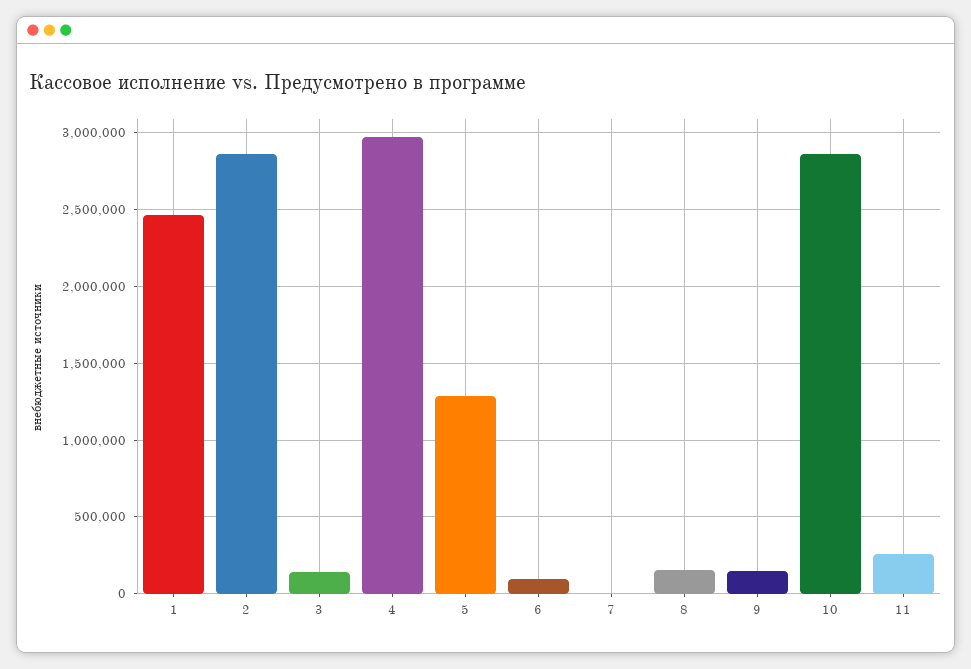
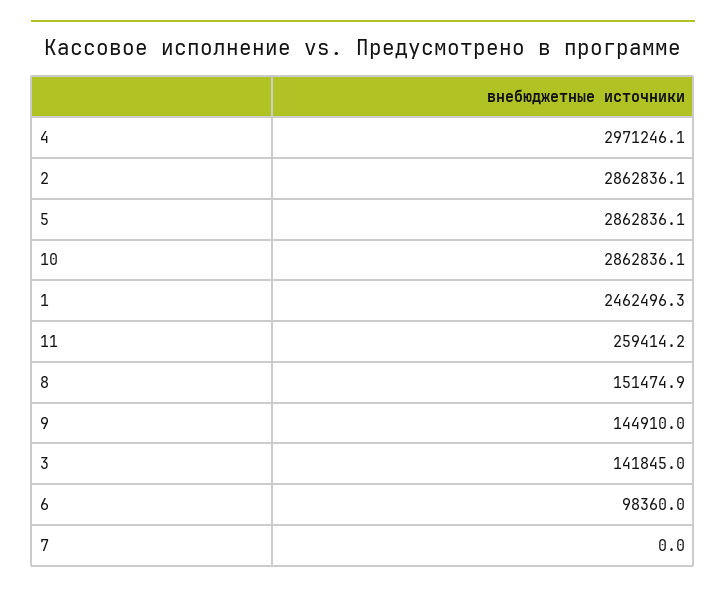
5: 1300000 -> 2862836.1

